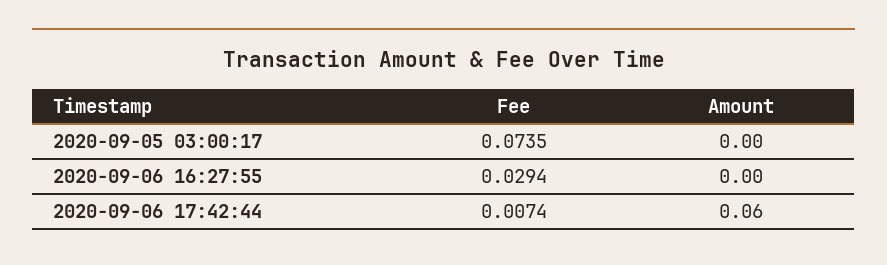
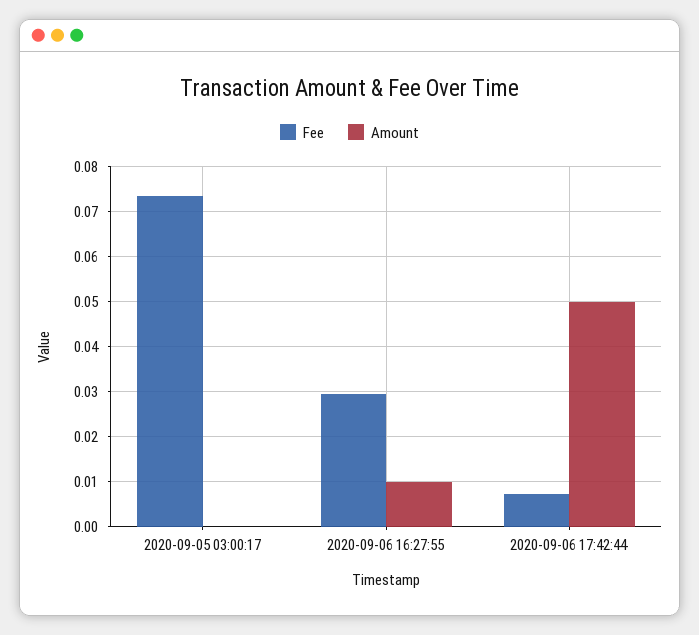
Amount, 2020-09-06 16:27:55: 0 -> 0.01
Amount, 2020-09-06 17:42:44: 0.06 -> 0.05

